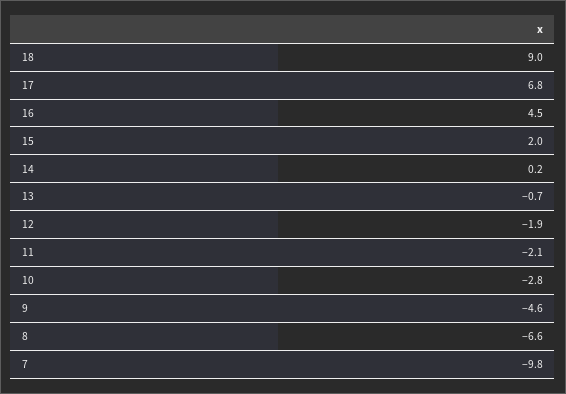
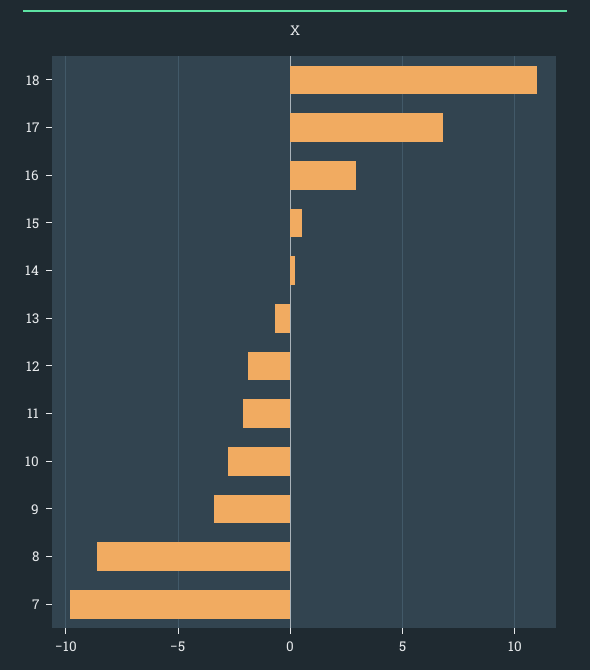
18: 9 -> 11
16: 4.5 -> 3
15: 2 -> 0.5
9: -4.6 -> -3.5
8: -6.6 -> -8.5

